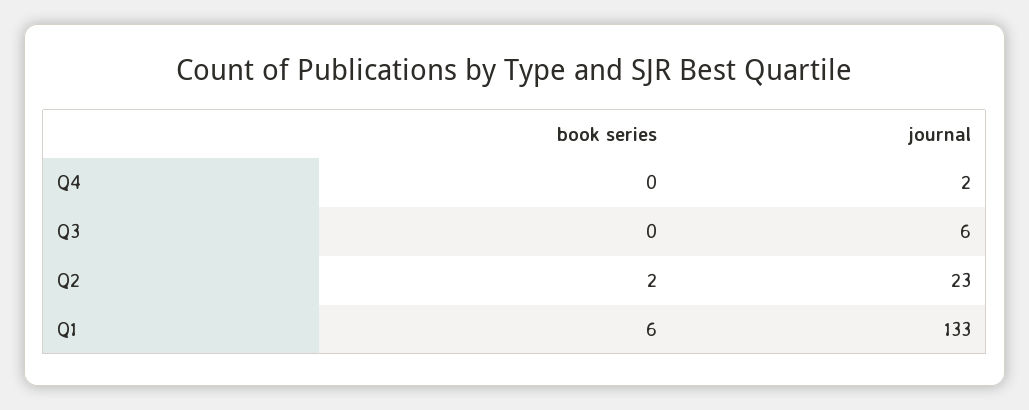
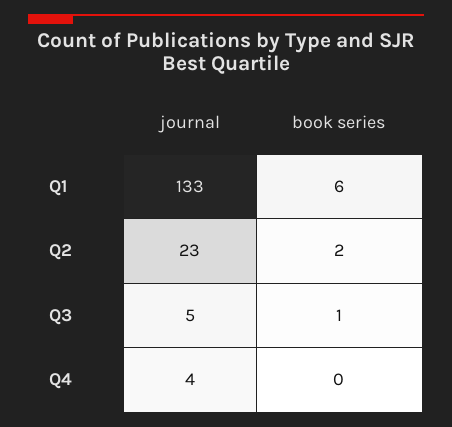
journal, Q4: 2 -> 4
book series, Q3: 0 -> 1
journal, Q3: 6 -> 5

